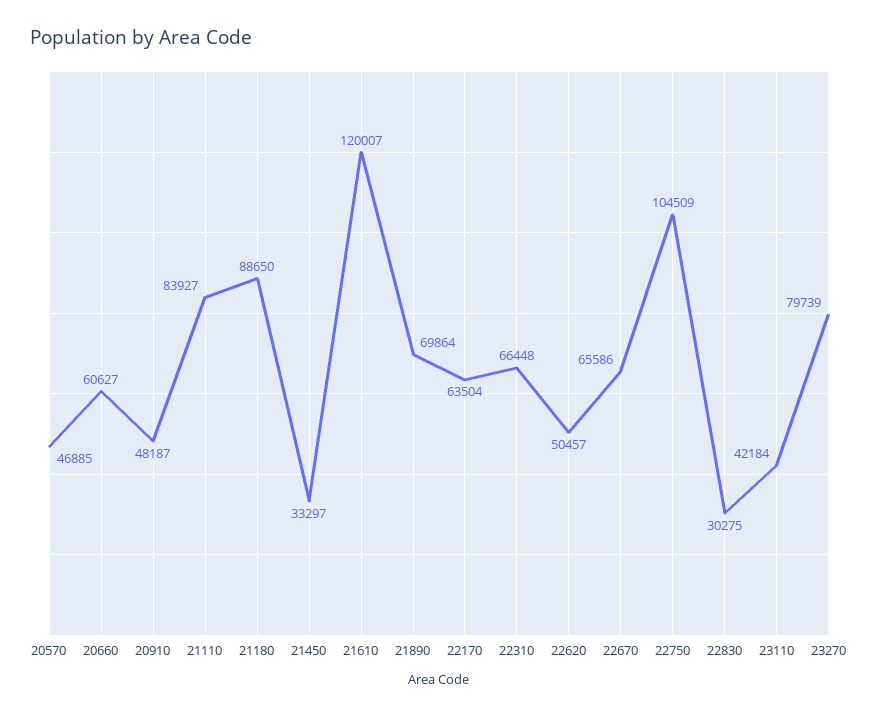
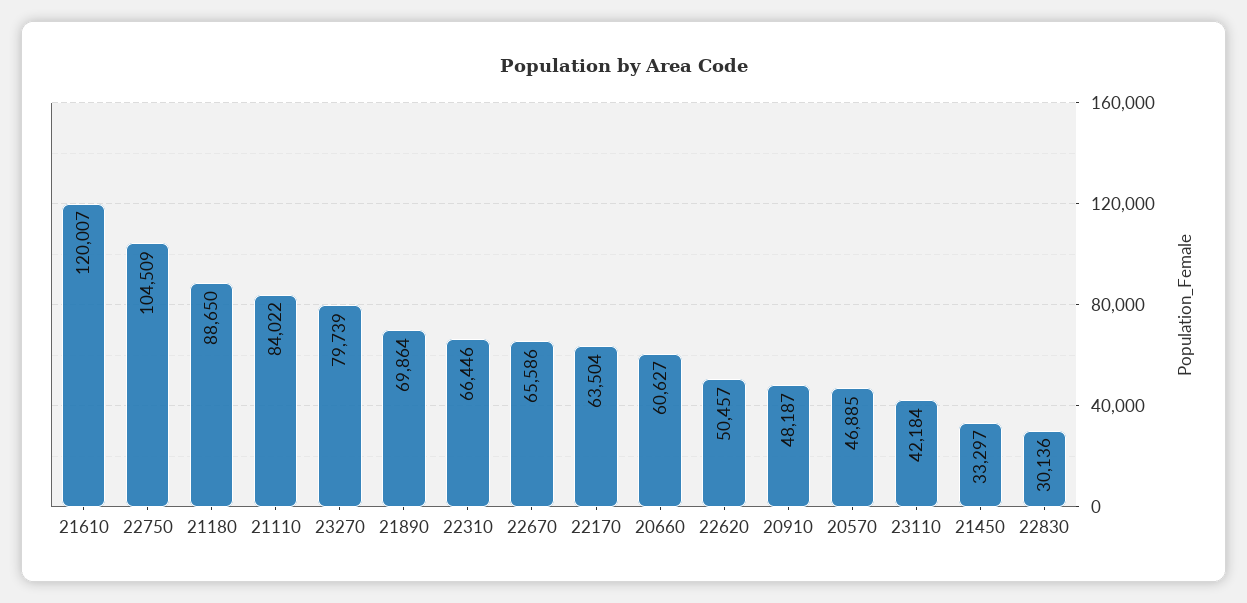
21110: 83927 -> 84022
22310: 66448 -> 66446
22830: 30275 -> 30136

